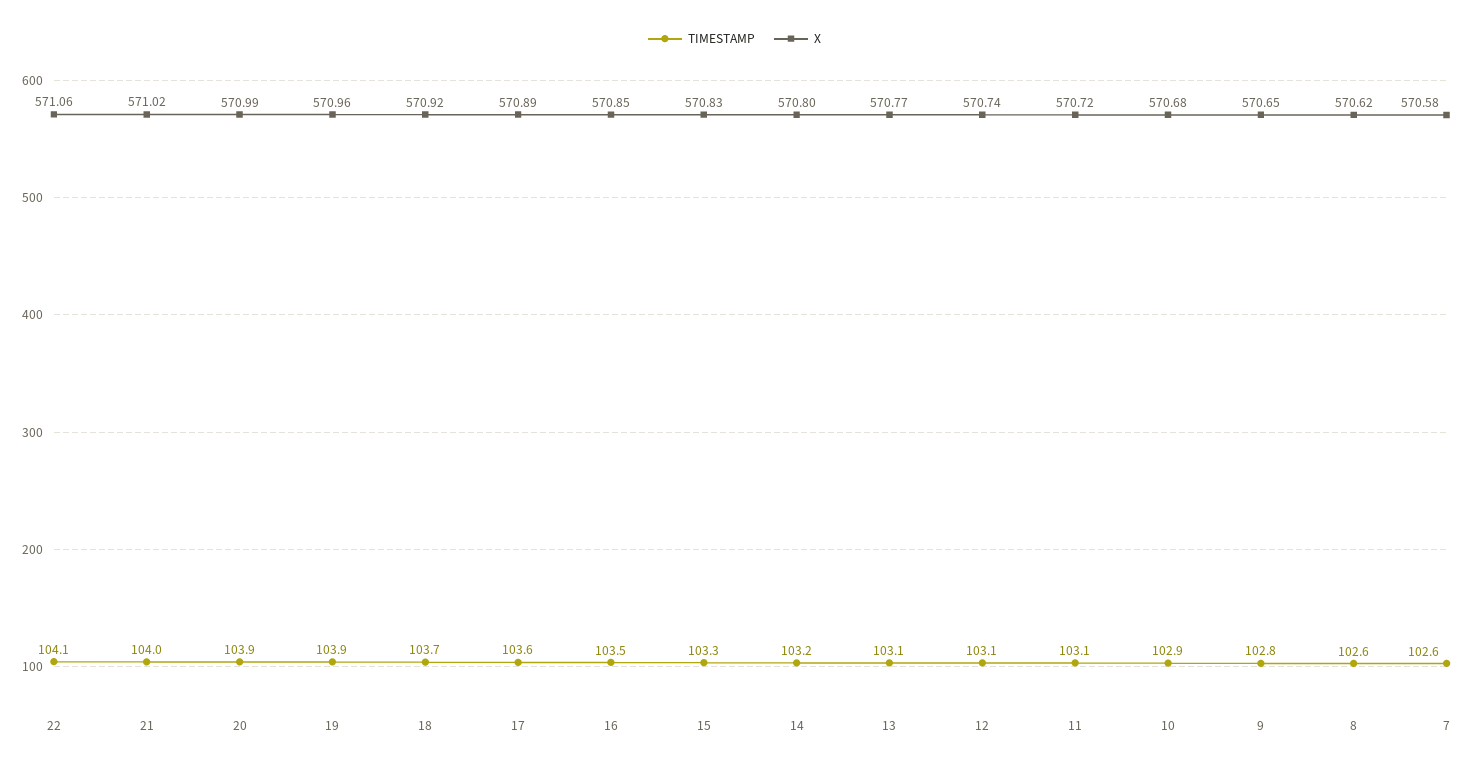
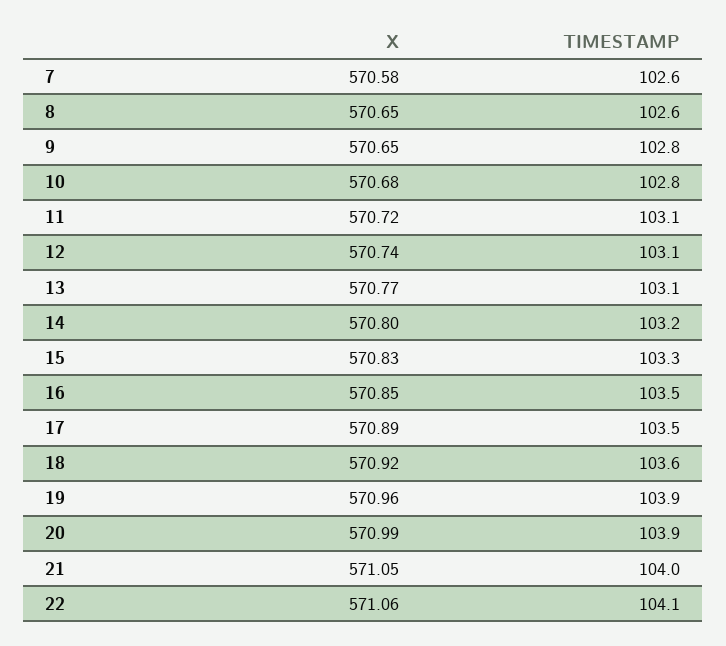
X, 21: 571.02 -> 571.05
TIMESTAMP, 18: 103.7 -> 103.6
TIMESTAMP, 17: 103.6 -> 103.5
TIMESTAMP, 10: 102.9 -> 102.8
X, 8: 570.62 -> 570.65

